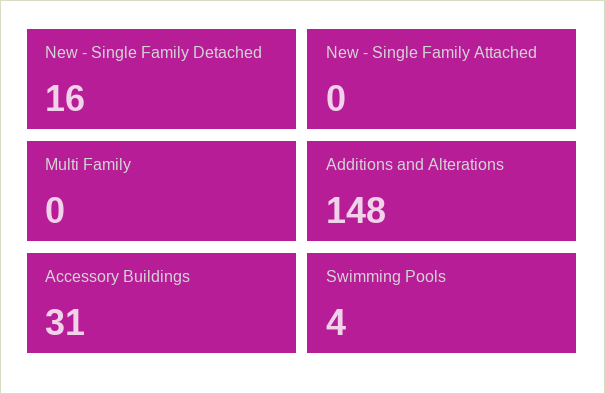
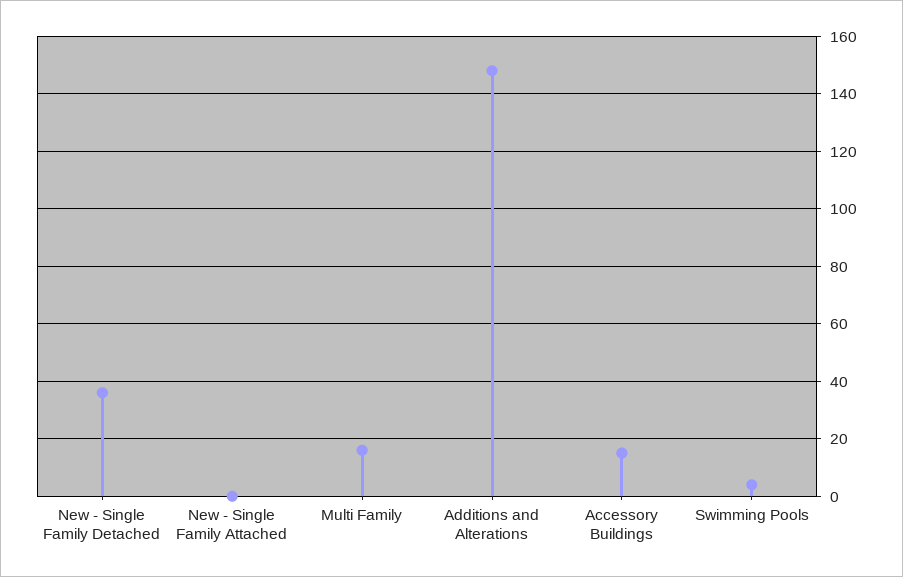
New - Single Family Detached: 16 -> 35
Multi Family: 0 -> 15
Accessory Buildings: 31 -> 15

